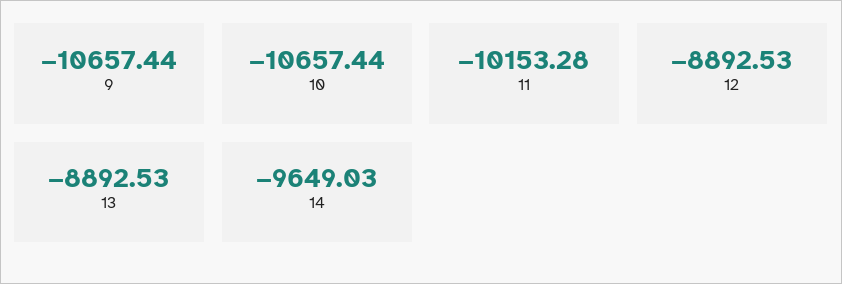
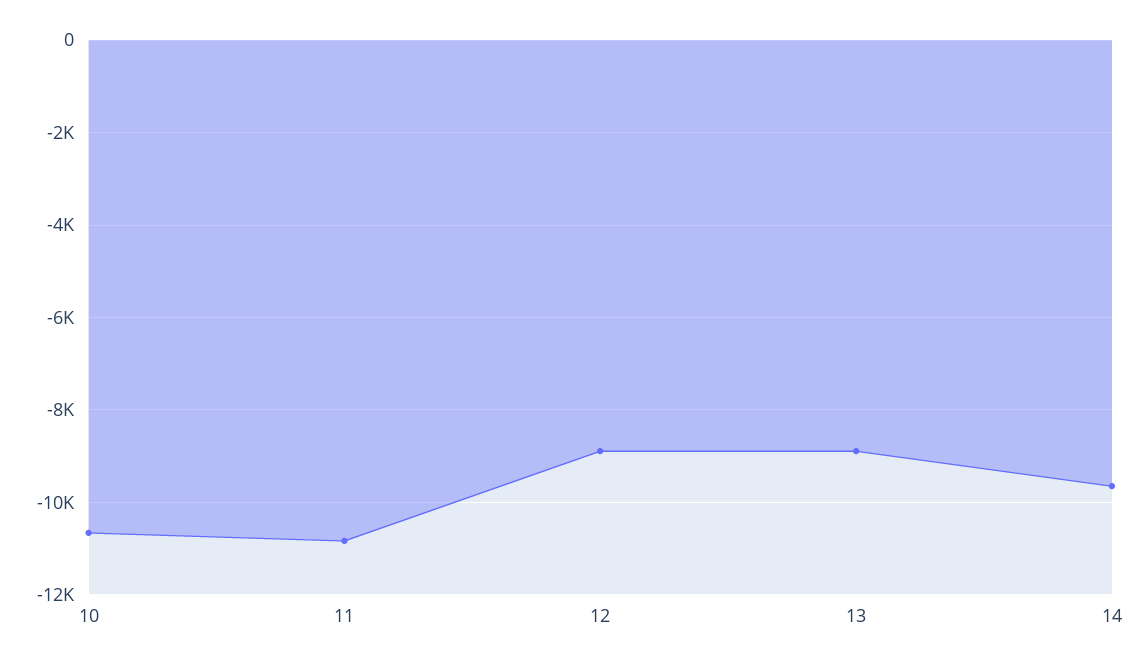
9: -10657.44 -> none
11: -10153.28 -> -10800

